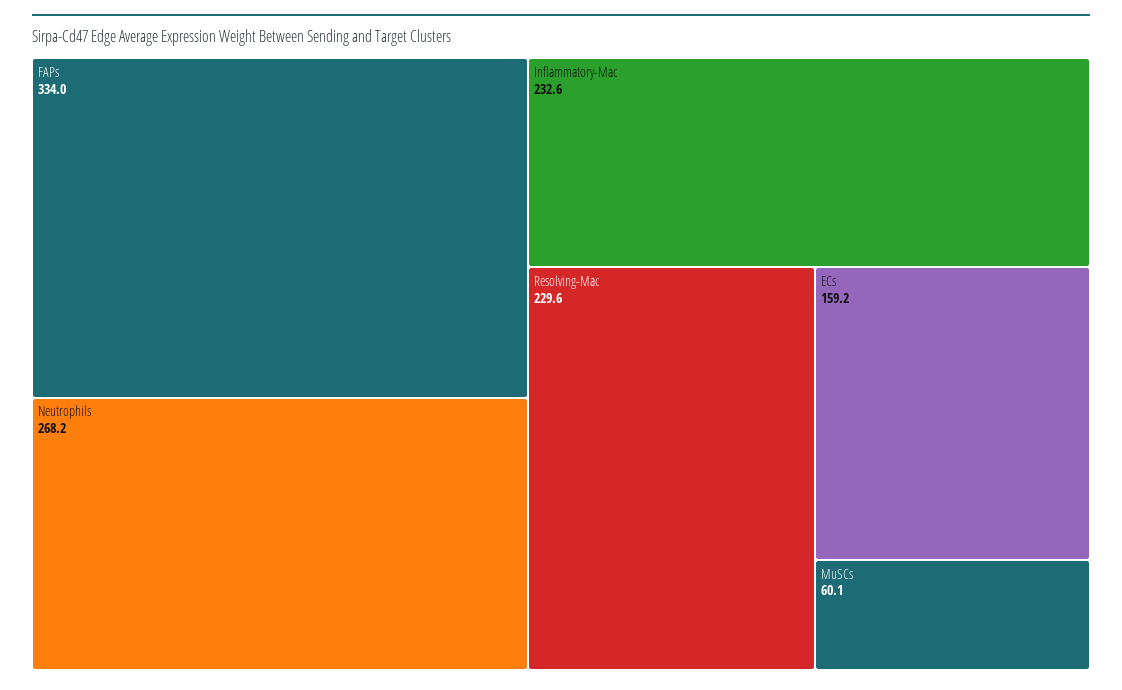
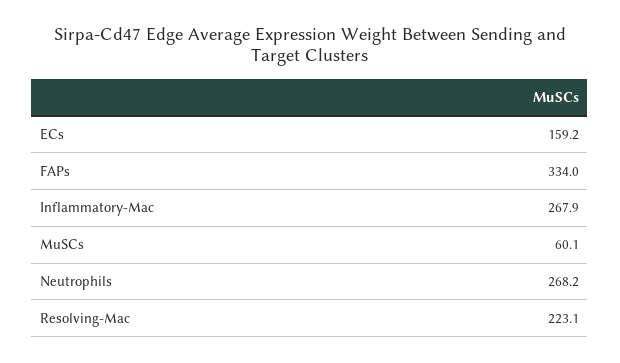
Inflammatory-Mac: 232.6 -> 267.9
Resolving-Mac: 229.6 -> 223.1

